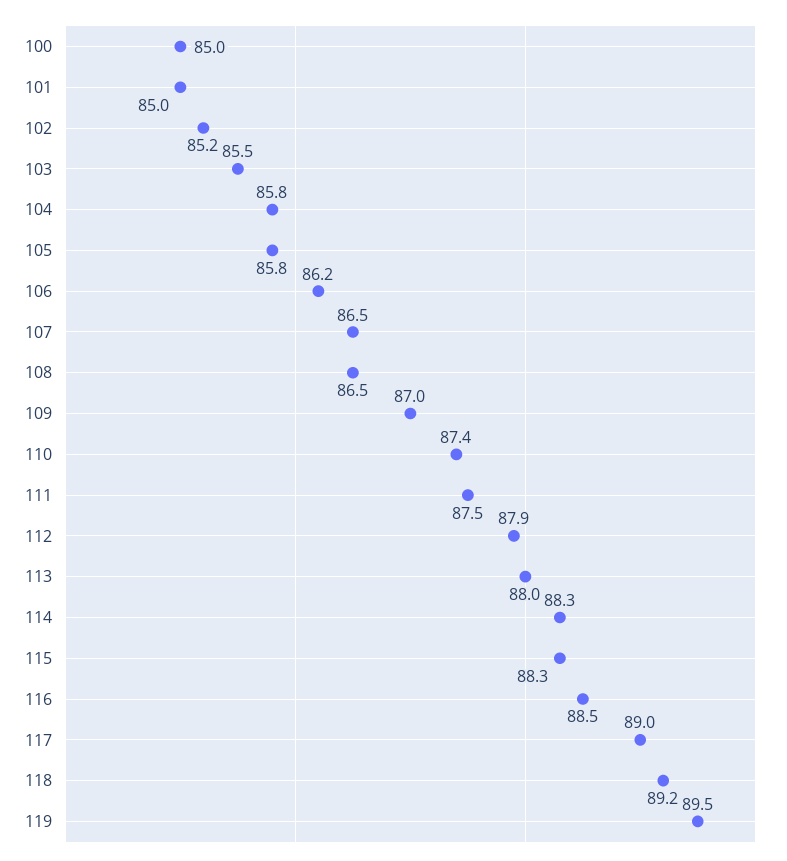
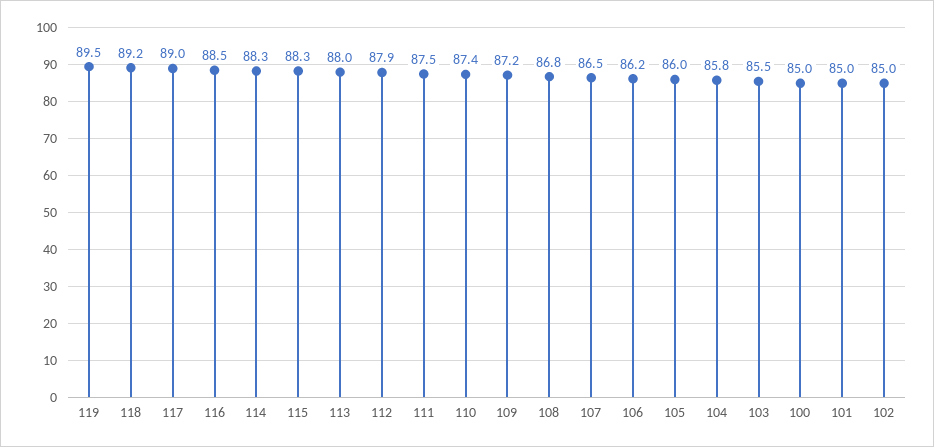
102: 85.2 -> 85
105: 85.8 -> 86
108: 86.5 -> 86.8
109: 87 -> 87.2

